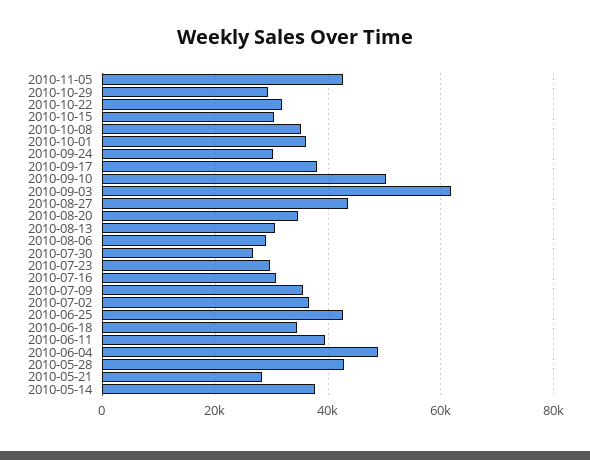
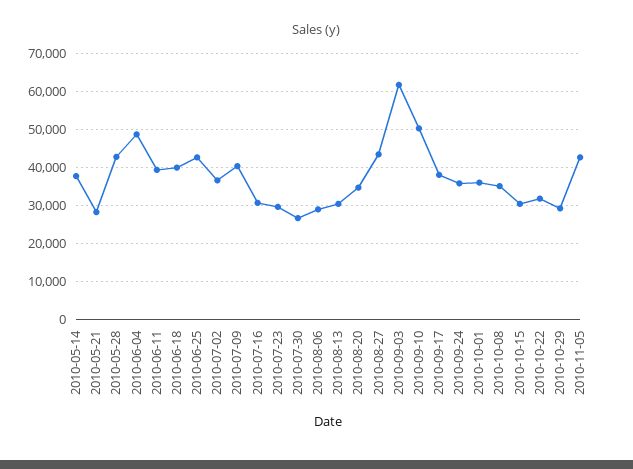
2010-09-24: 30000 -> 36000
2010-07-09: 36000 -> 40000
2010-06-18: 34000 -> 40000

